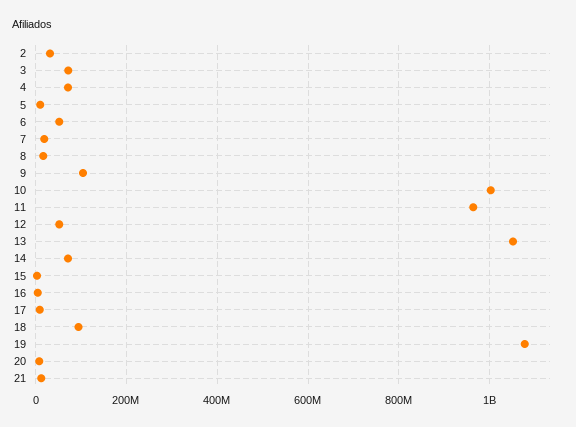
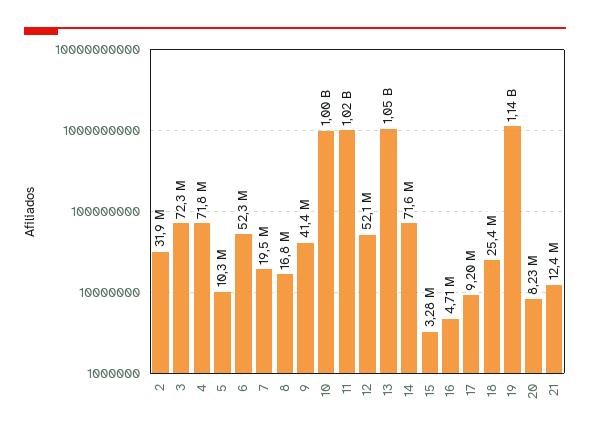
9: 100000000 -> 41400000
11: 960000000 -> 1020000000
18: 100000000 -> 25400000
19: 1080000000 -> 1140000000

